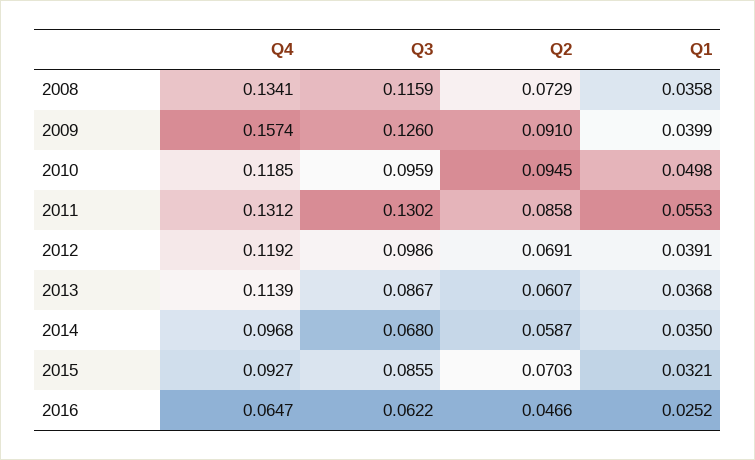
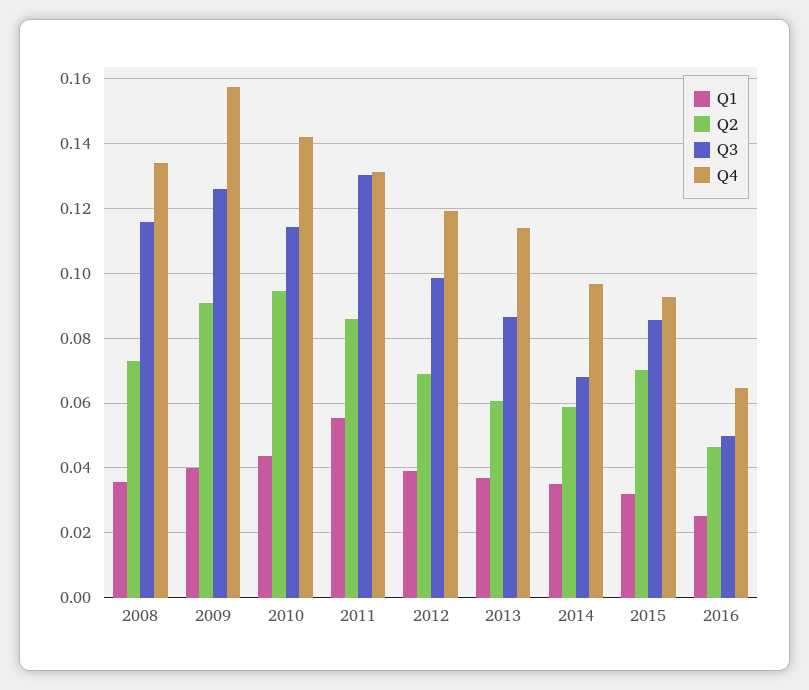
Q4, 2010: 0.1185 -> 0.142
Q3, 2010: 0.0959 -> 0.114
Q1, 2010: 0.0498 -> 0.044
Q3, 2016: 0.0622 -> 0.05

